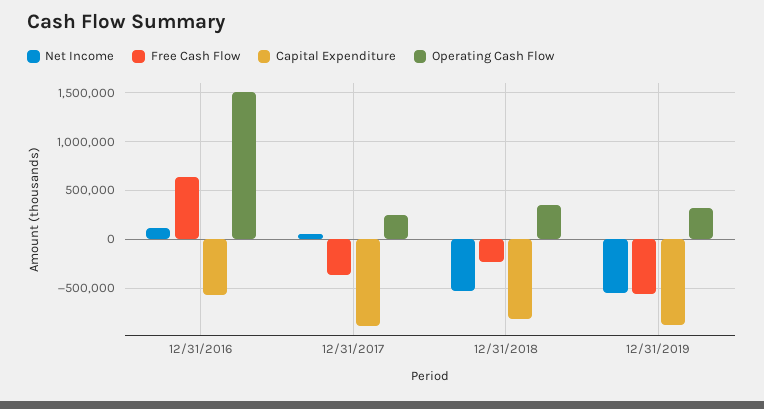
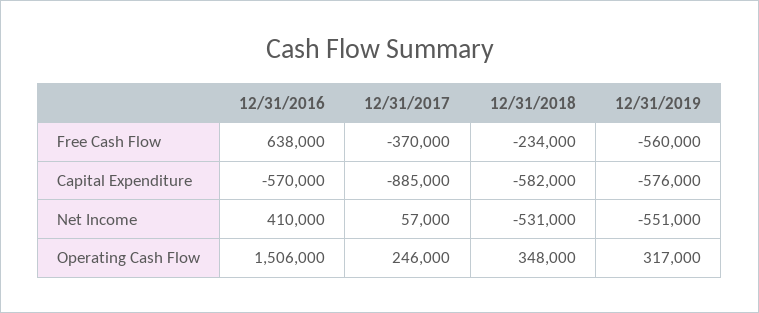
Net Income, 12/31/2016: 100000 -> 410000
Capital Expenditure, 12/31/2018: -800000 -> -582000
Capital Expenditure, 12/31/2019: -900000 -> -576000

